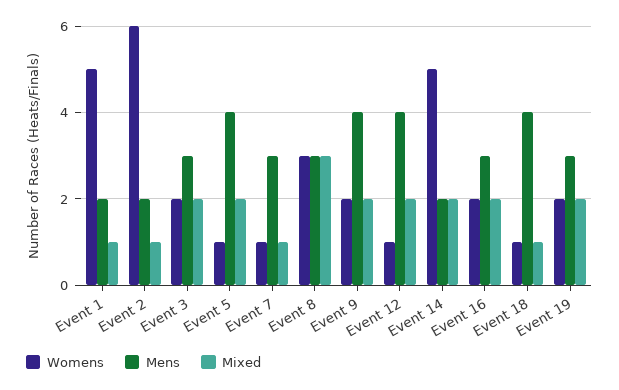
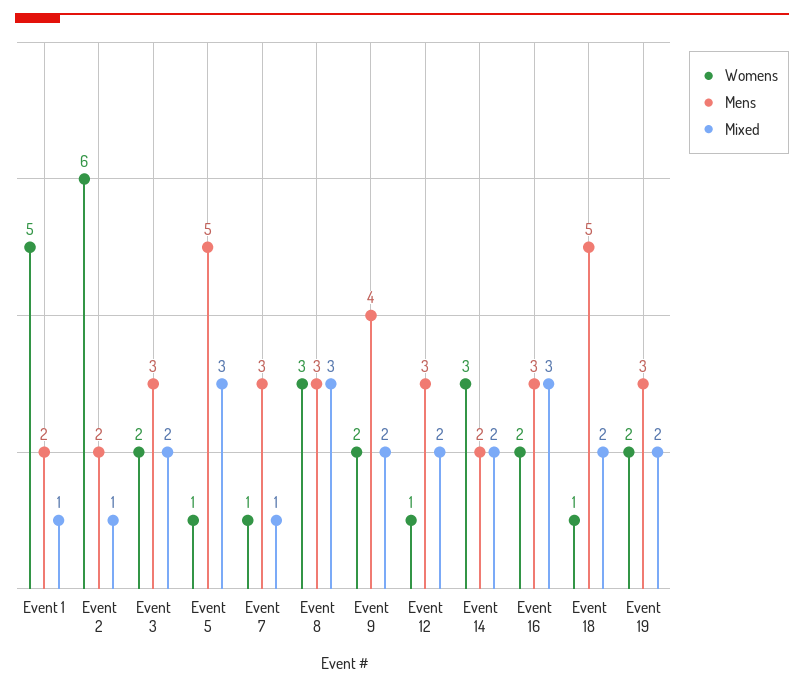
Mens, Event 5: 4 -> 5
Mixed, Event 5: 2 -> 3
Mens, Event 12: 4 -> 3
Womens, Event 14: 5 -> 3
Mixed, Event 16: 2 -> 3
Mens, Event 18: 4 -> 5
Mixed, Event 18: 1 -> 2

